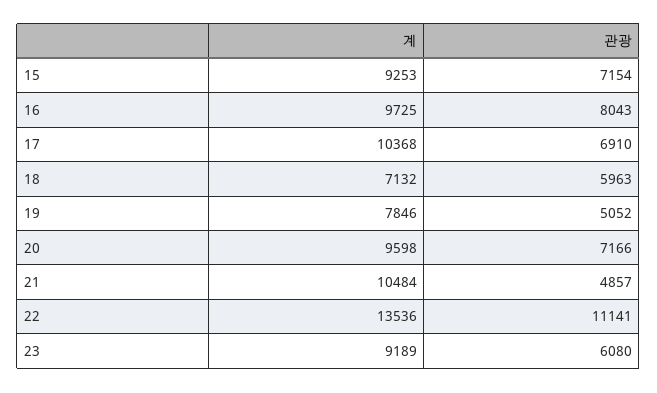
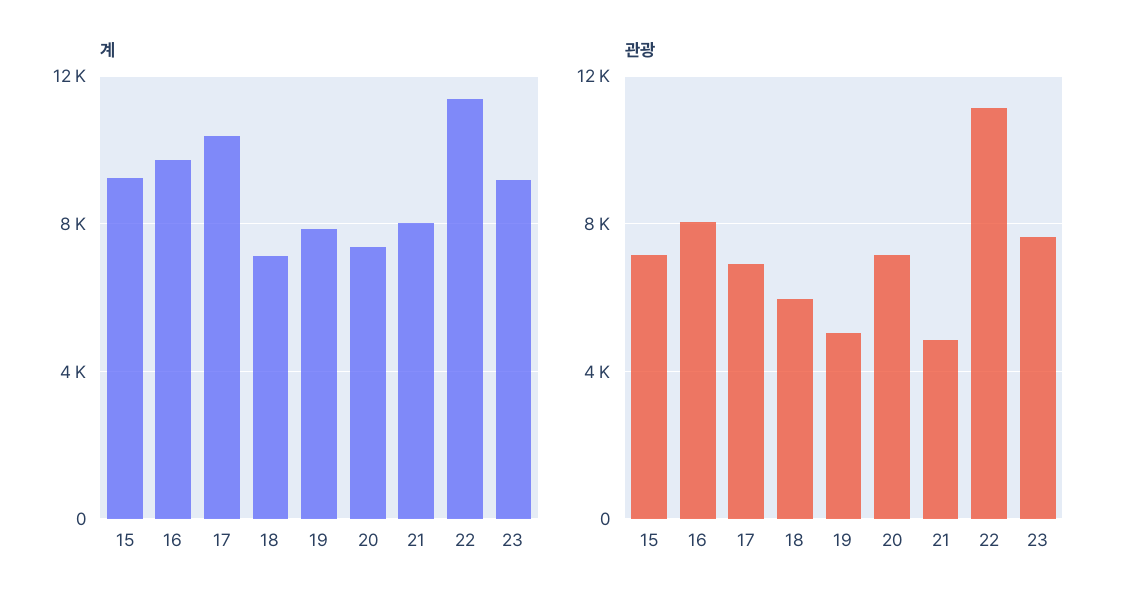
계, 20: 9598 -> 7500
계, 21: 10484 -> 8000
계, 22: 13536 -> 11500
관광, 23: 6080 -> 7500

